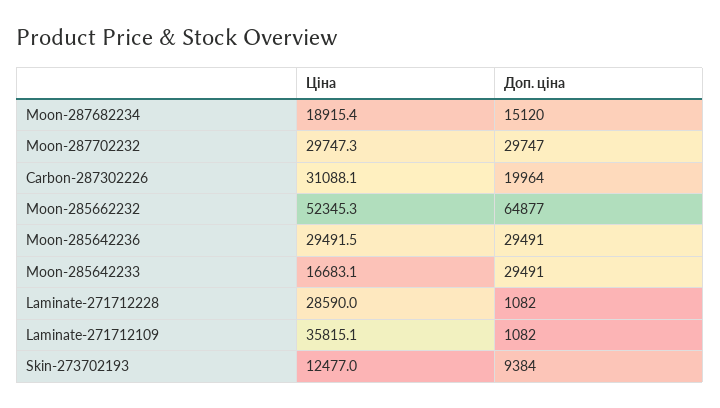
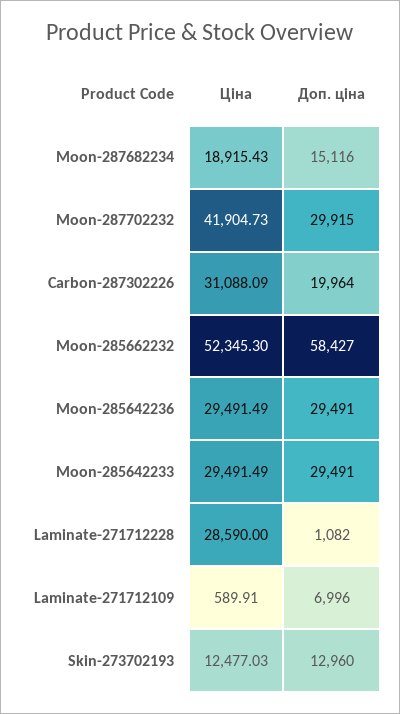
Доп. ціна, Moon-287682234: 15120 -> 15116
Ціна, Moon-287702232: 29747.3 -> 41904.73
Доп. ціна, Moon-287702232: 29747 -> 29915
Доп. ціна, Moon-285662232: 64877 -> 58427
Ціна, Moon-285642233: 16683.1 -> 29491.49
Ціна, Laminate-271712109: 35815.1 -> 589.91
Доп. ціна, Laminate-271712109: 1082 -> 6996
Доп. ціна, Skin-273702193: 9384 -> 12960

